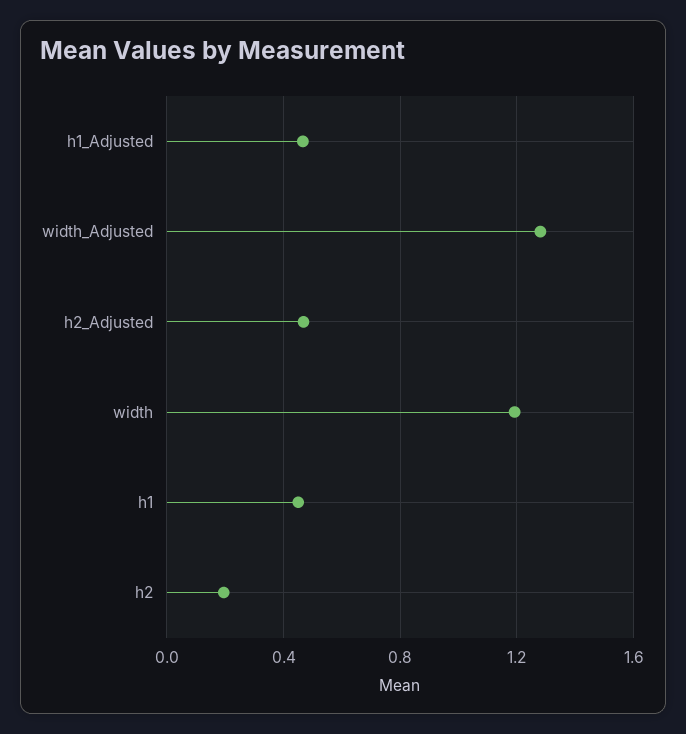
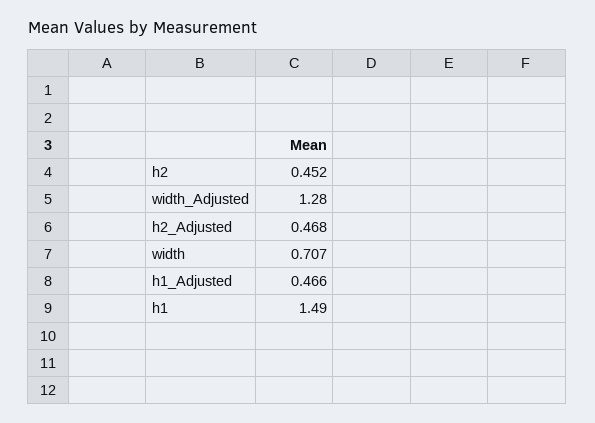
width: 1.2 -> 0.707
h1: 0.45 -> 1.49
h2: 0.2 -> 0.452

